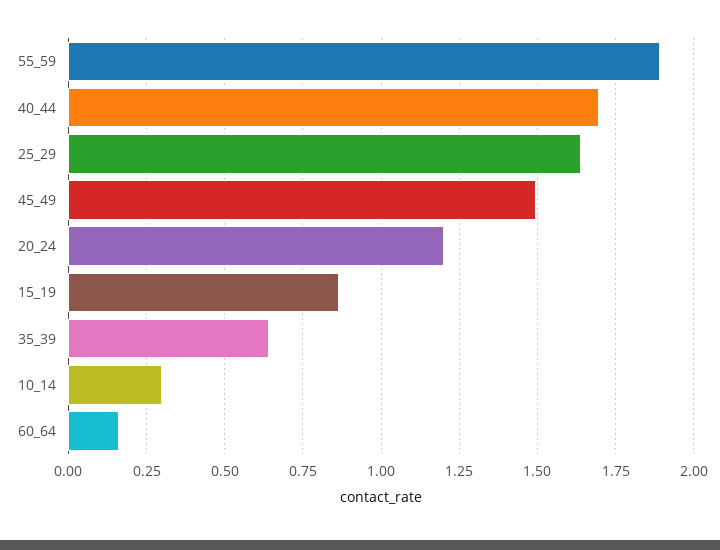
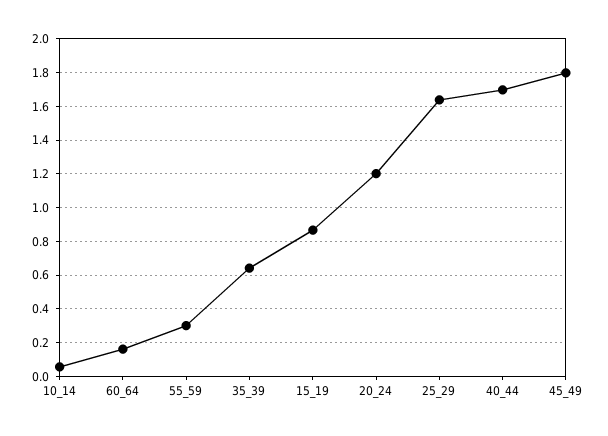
55_59: 1.9 -> 0.3
45_49: 1.5 -> 1.8
10_14: 0.3 -> 0.05

